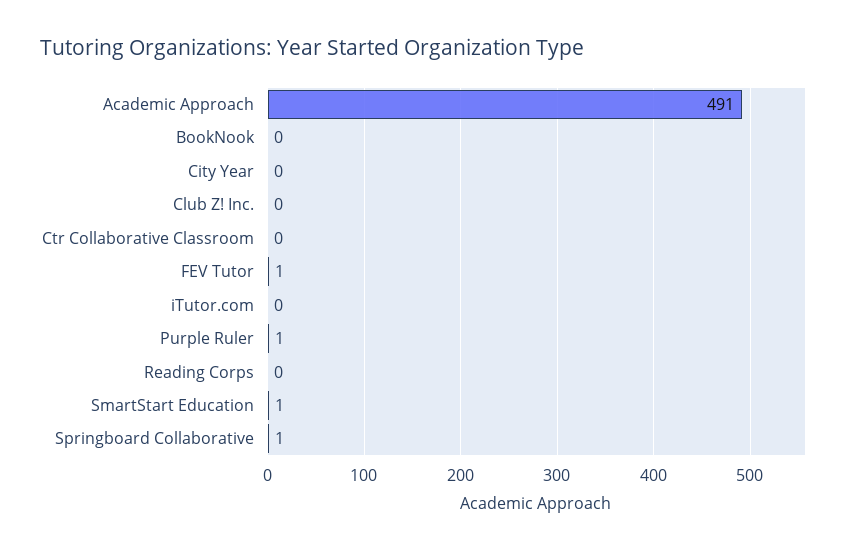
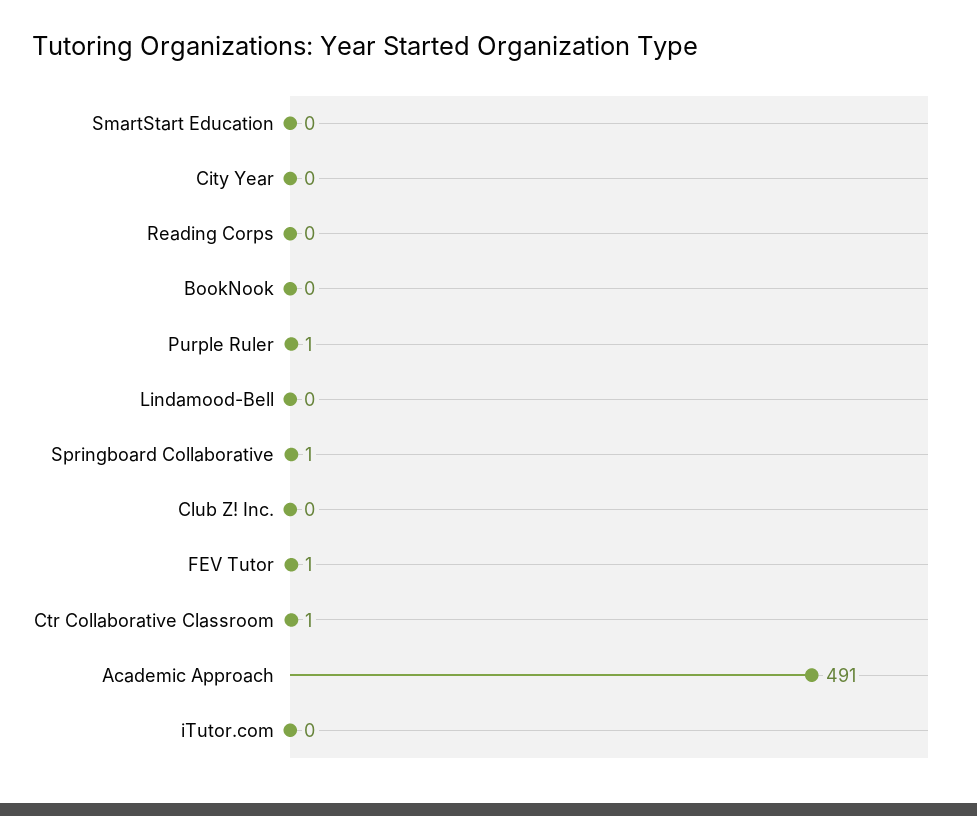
Ctr Collaborative Classroom: 0 -> 1
SmartStart Education: 1 -> 0
Lindamood-Bell: none -> 0

